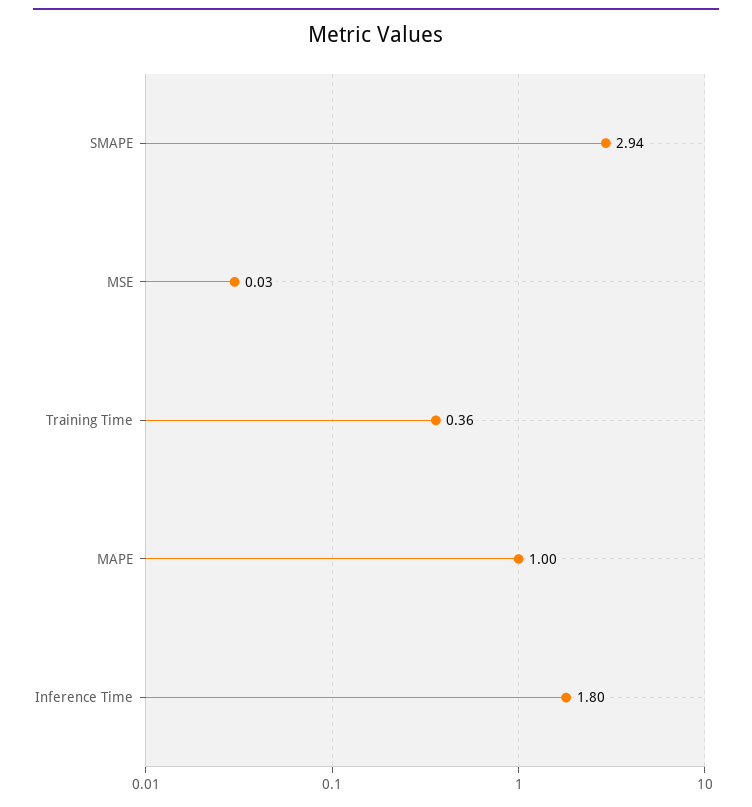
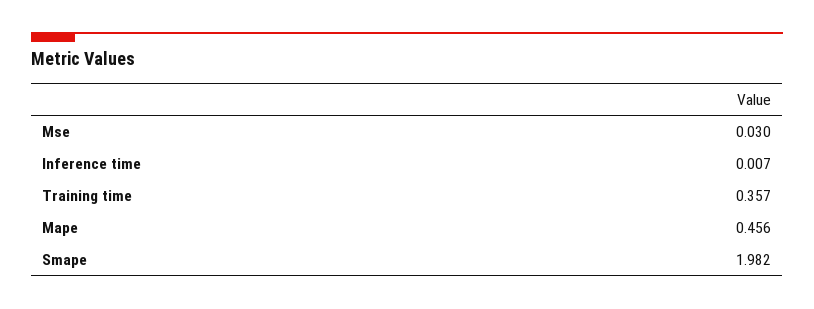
SMAPE: 2.94 -> 1.982
MAPE: 1 -> 0.456
Inference Time: 1.8 -> 0.007

